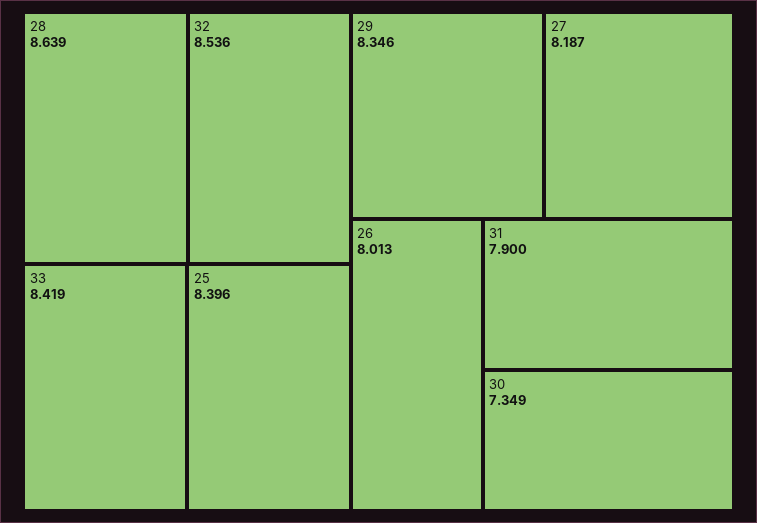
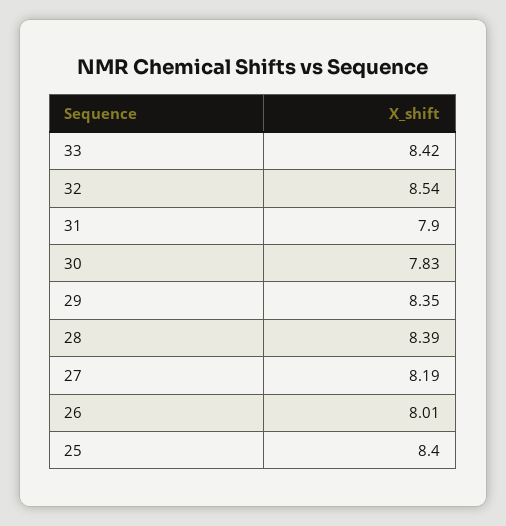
28: 8.639 -> 8.39
30: 7.349 -> 7.83

